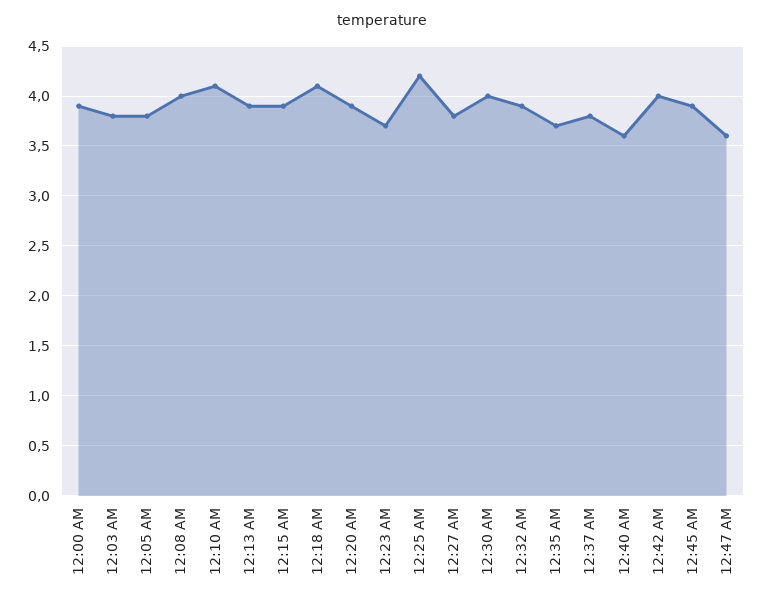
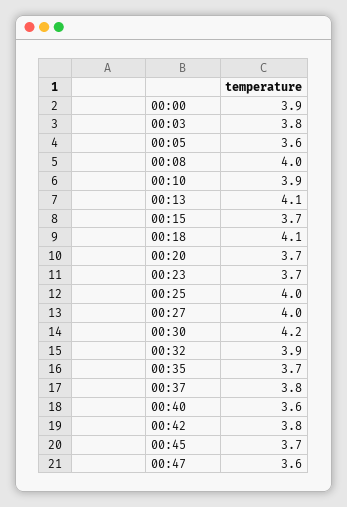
12:05 AM: 3.8 -> 3.6
12:10 AM: 4.1 -> 3.9
12:13 AM: 3.9 -> 4.1
12:15 AM: 3.9 -> 3.7
12:20 AM: 3.9 -> 3.7
12:25 AM: 4.2 -> 4
12:27 AM: 3.8 -> 4
12:30 AM: 4 -> 4.2
12:42 AM: 4 -> 3.8
12:45 AM: 3.9 -> 3.7

